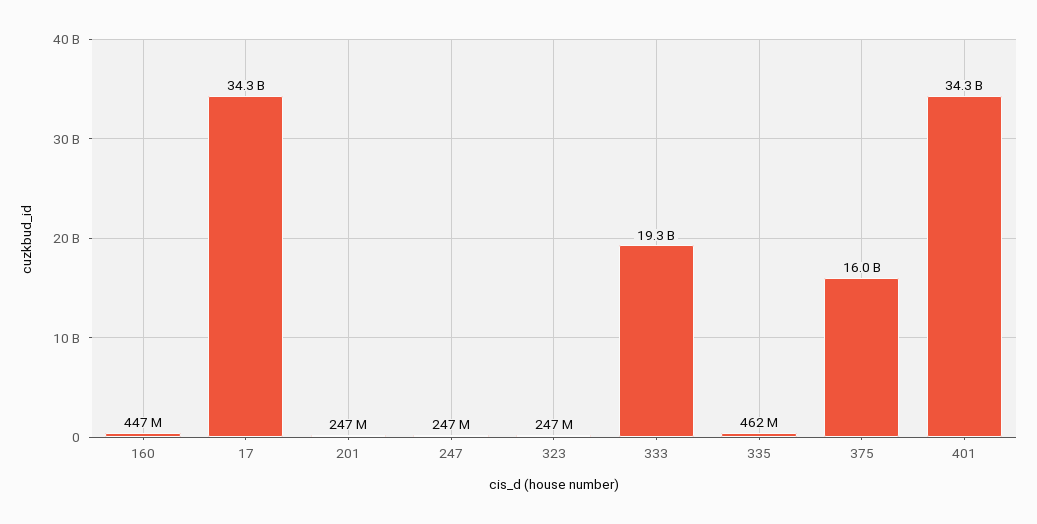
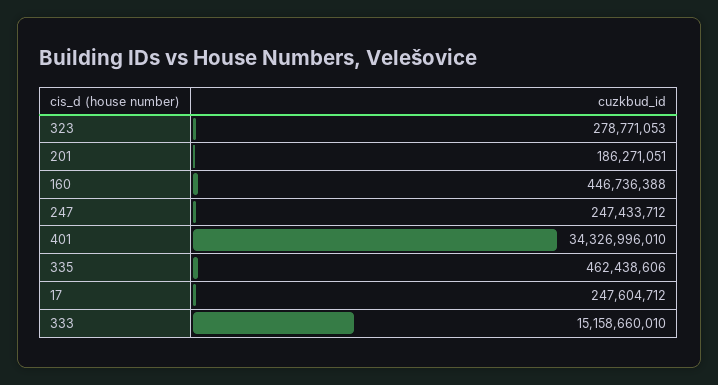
17: 34300000000 -> 247604712
201: 247000000 -> 186271051
323: 247000000 -> 278771053
333: 19300000000 -> 15158660010
375: 16000000000 -> none

